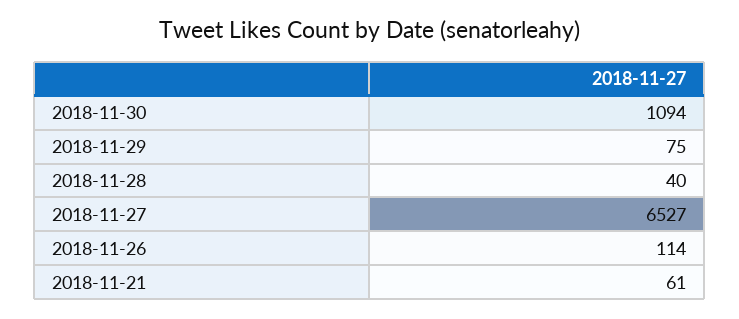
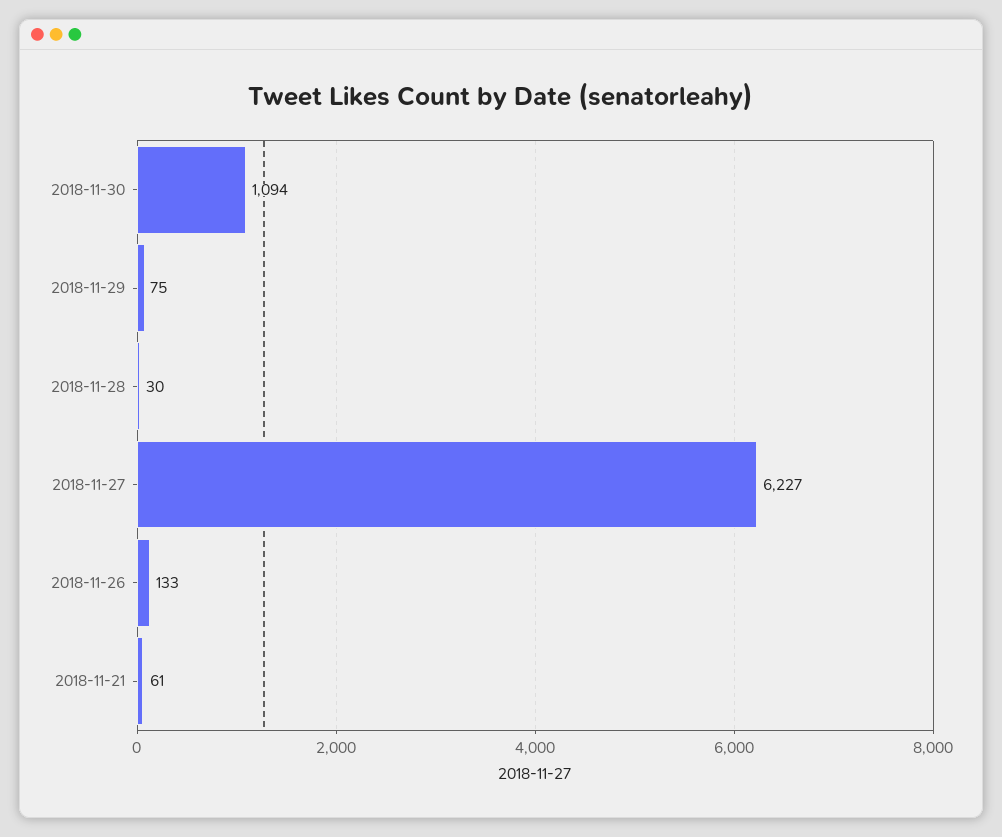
2018-11-28: 40 -> 30
2018-11-27: 6527 -> 6227
2018-11-26: 114 -> 133

